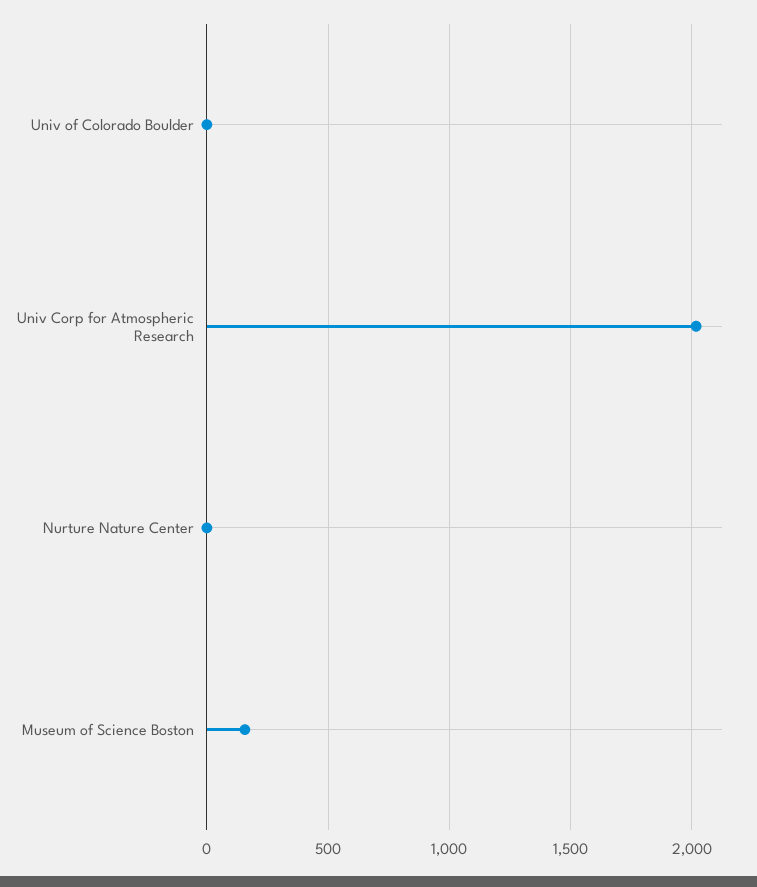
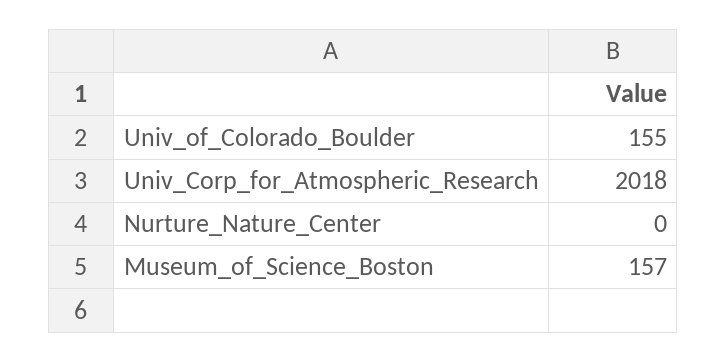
Univ of Colorado Boulder: 0 -> 155

